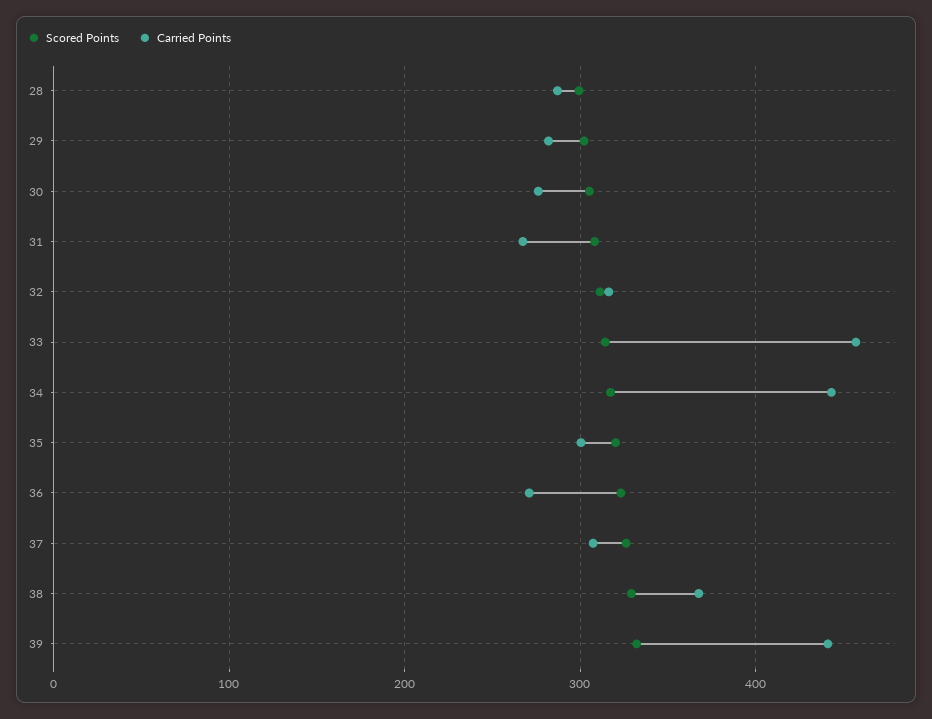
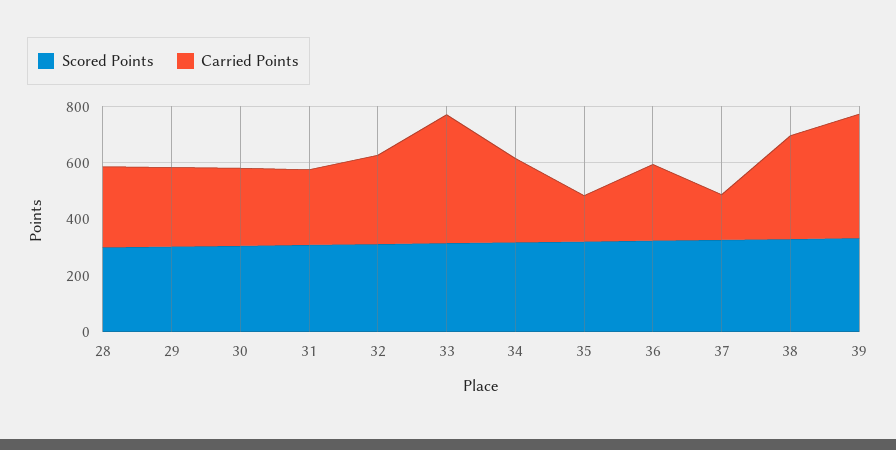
Carried Points, 34: 440 -> 300
Carried Points, 35: 300 -> 150
Carried Points, 37: 310 -> 150

